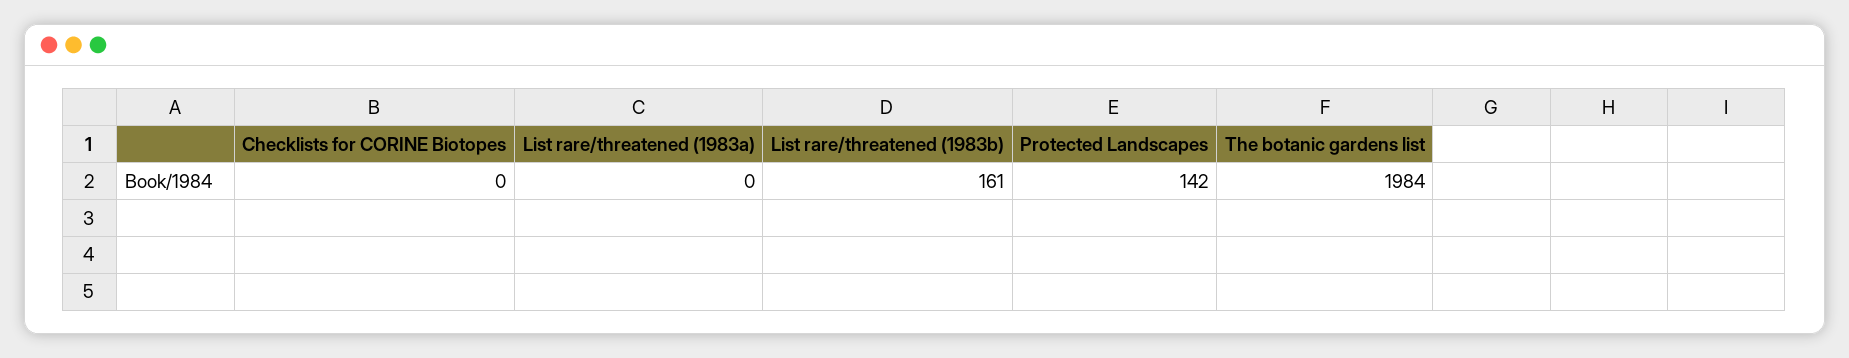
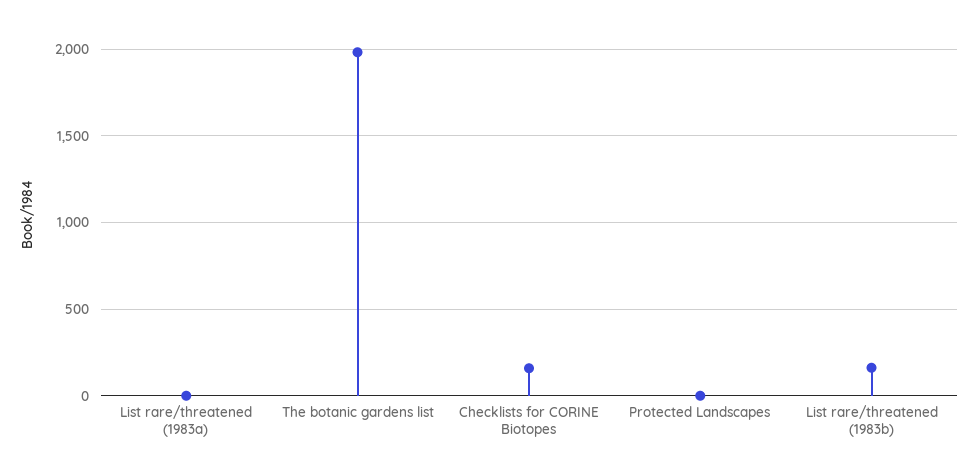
Checklists for CORINE Biotopes: 0 -> 150
Protected Landscapes: 142 -> 0

